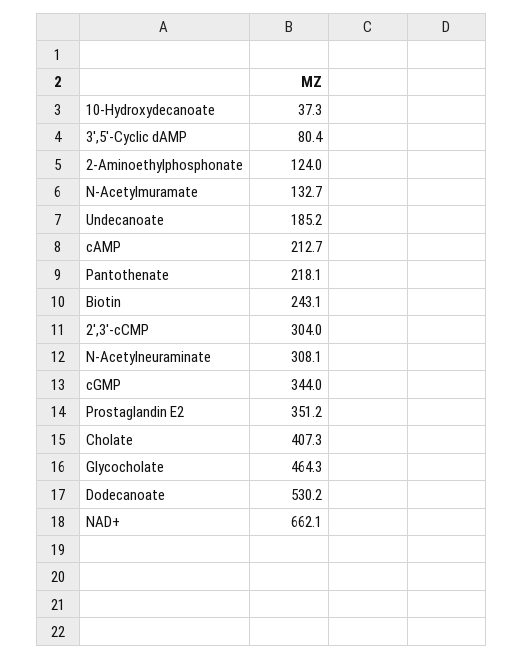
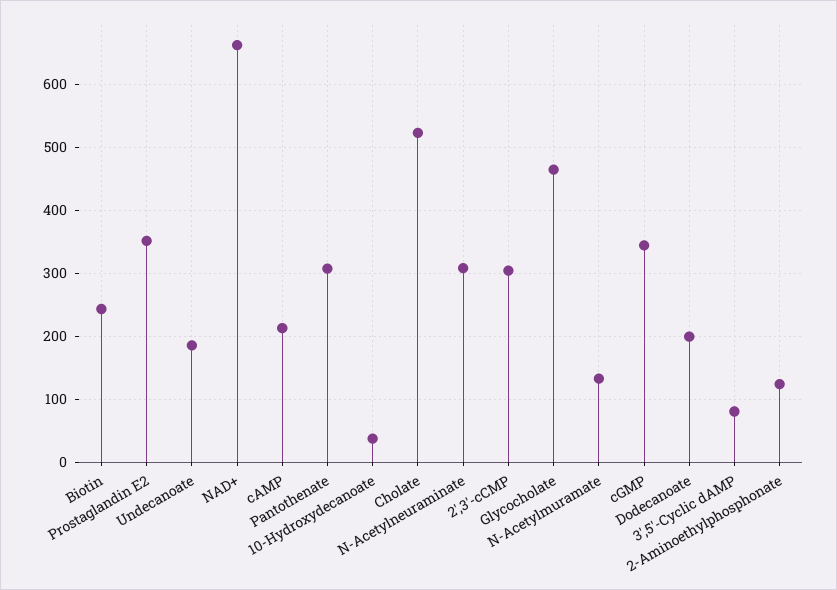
Pantothenate: 218.1 -> 310
Cholate: 407.3 -> 520
Dodecanoate: 530.2 -> 200

